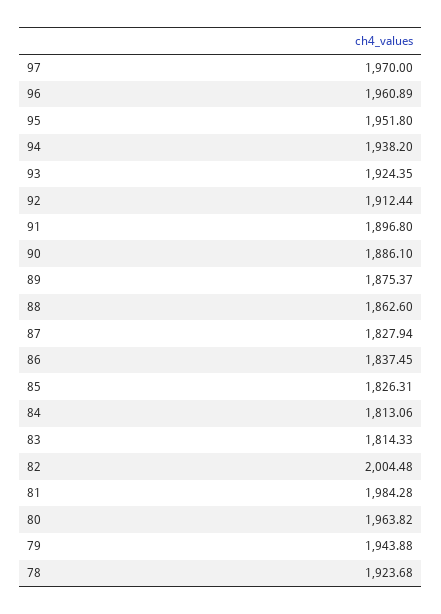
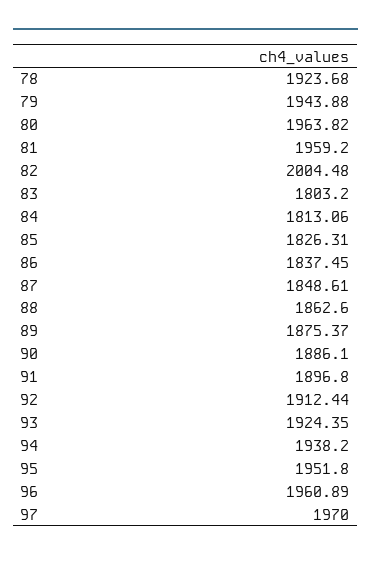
87: 1827.94 -> 1848.61
83: 1814.33 -> 1803.2
81: 1984.28 -> 1959.2

